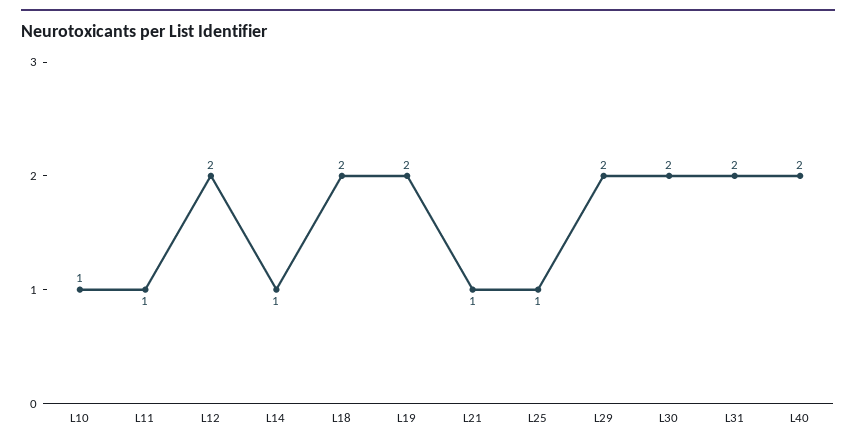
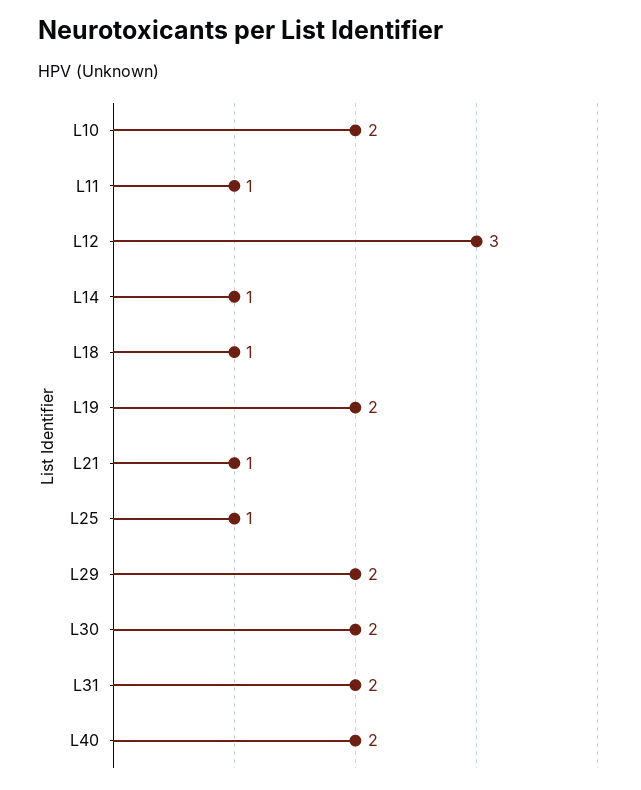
L10: 1 -> 2
L12: 2 -> 3
L18: 2 -> 1

